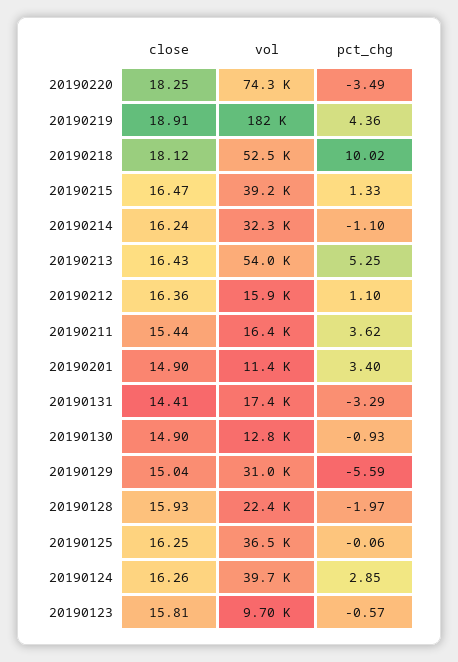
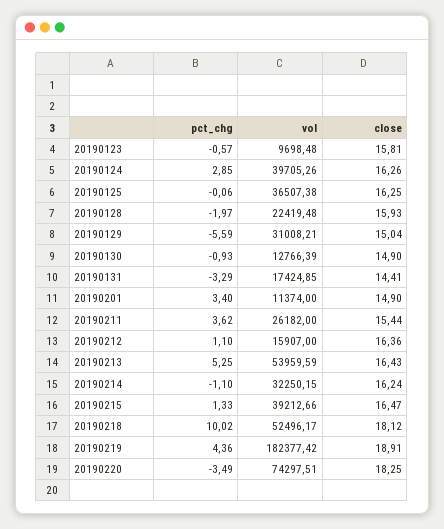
vol, 20190211: 16400 -> 26182

